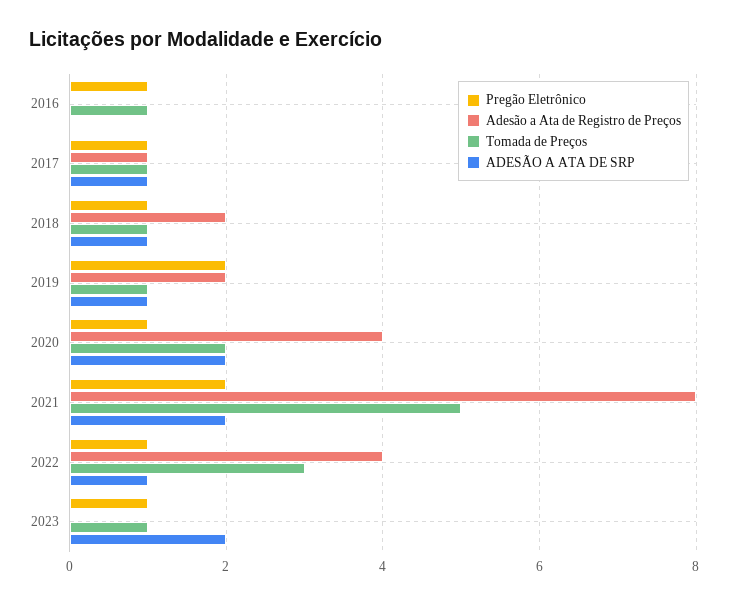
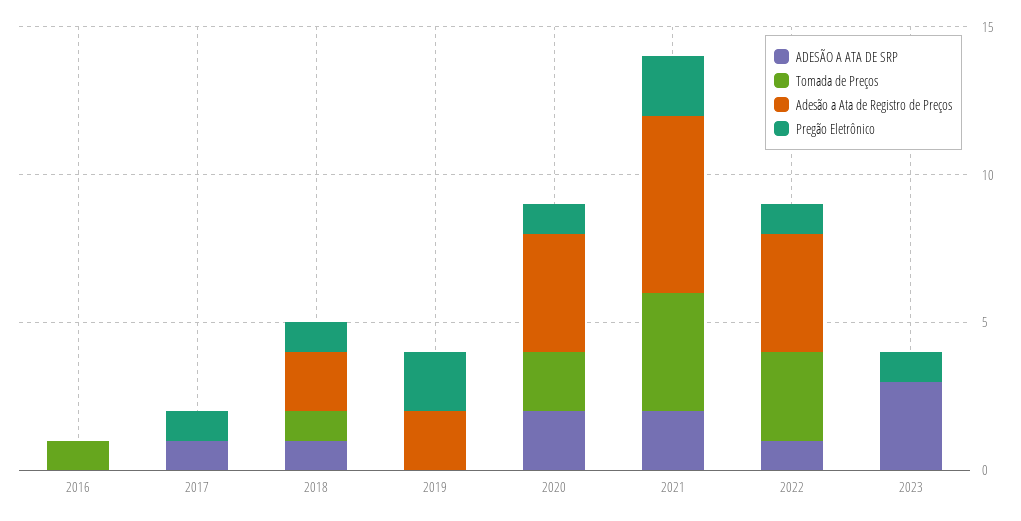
Pregão Eletrônico, 2016: 1 -> 0
Adesão a Ata de Registro de Preços, 2017: 1 -> 0
Tomada de Preços, 2017: 1 -> 0
Tomada de Preços, 2019: 1 -> 0
ADESÃO A ATA DE SRP, 2019: 1 -> 0
Adesão a Ata de Registro de Preços, 2021: 8 -> 6
Tomada de Preços, 2021: 5 -> 4
Tomada de Preços, 2023: 1 -> 0
ADESÃO A ATA DE SRP, 2023: 2 -> 3

